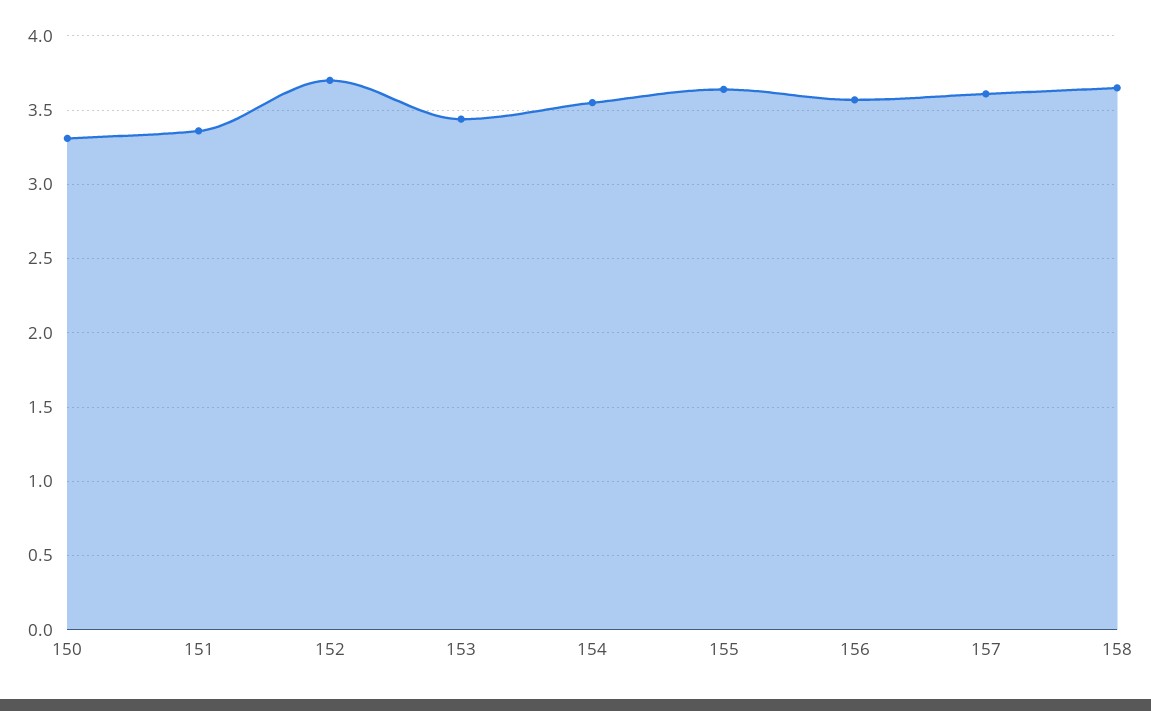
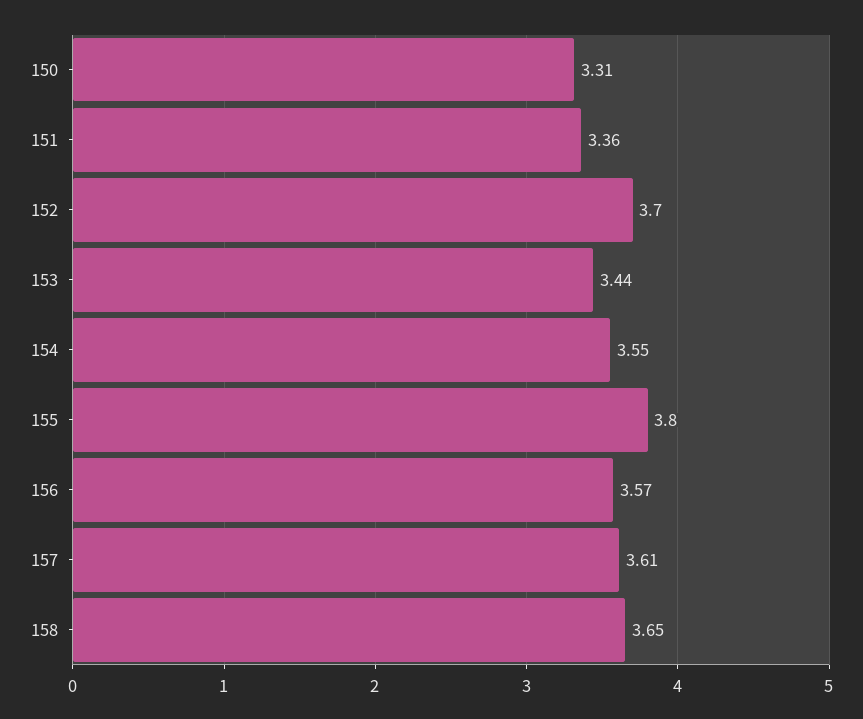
155: 3.65 -> 3.8

